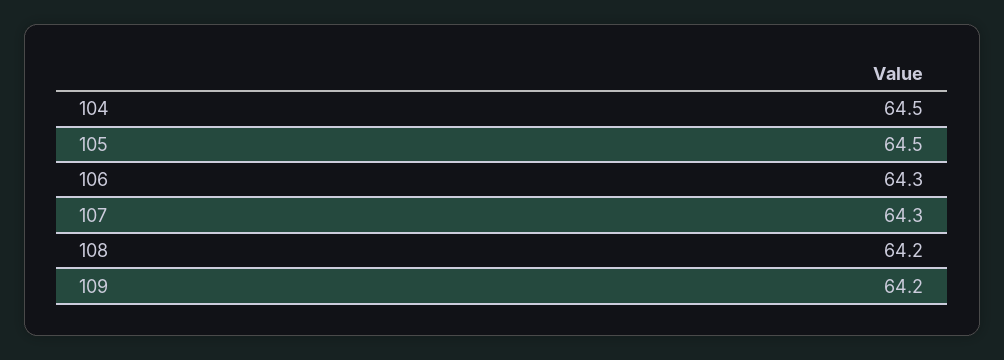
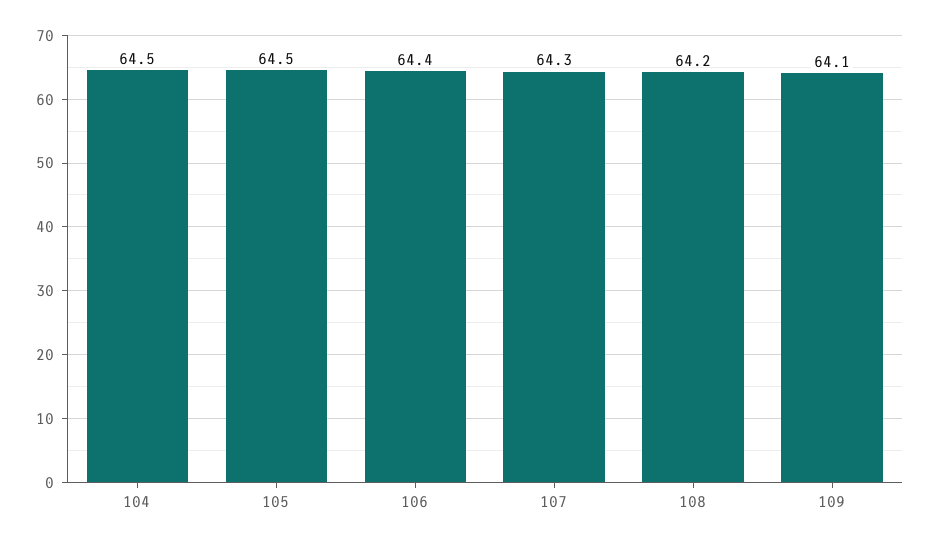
106: 64.3 -> 64.4
109: 64.2 -> 64.1

